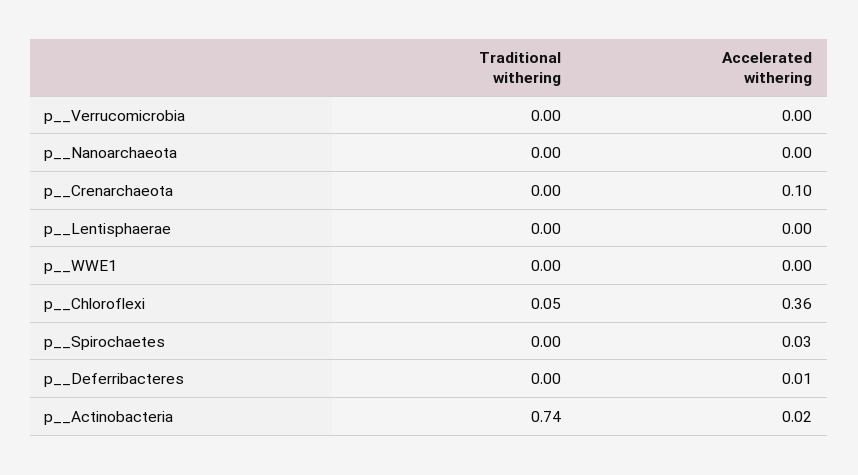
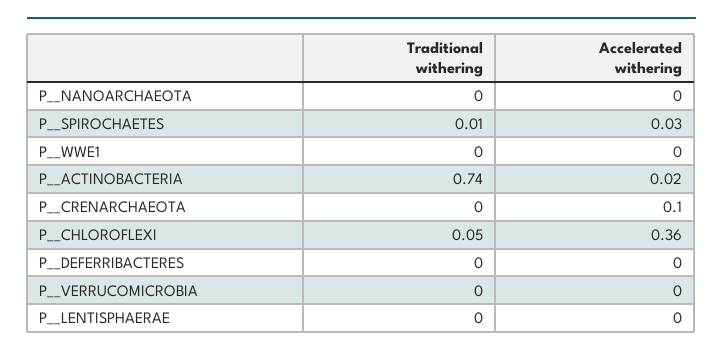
Traditional withering, p__Spirochaetes: 0 -> 0.01
Accelerated withering, p__Deferribacteres: 0.01 -> 0

